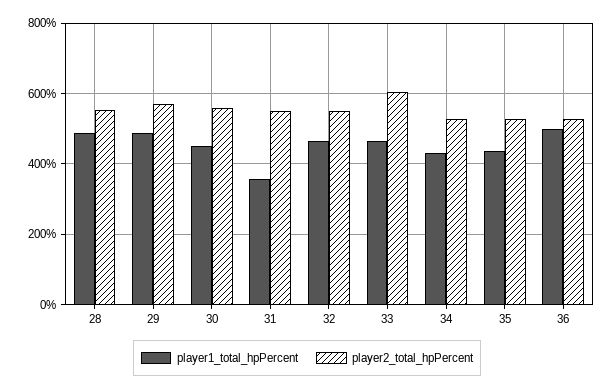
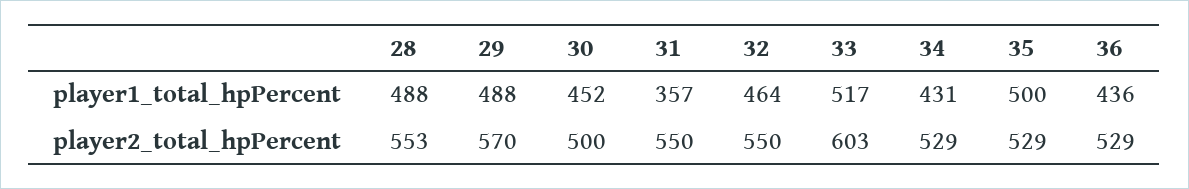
player2_total_hpPercent, 30: 560 -> 500
player1_total_hpPercent, 33: 460 -> 517
player1_total_hpPercent, 35: 440 -> 500
player1_total_hpPercent, 36: 500 -> 436

